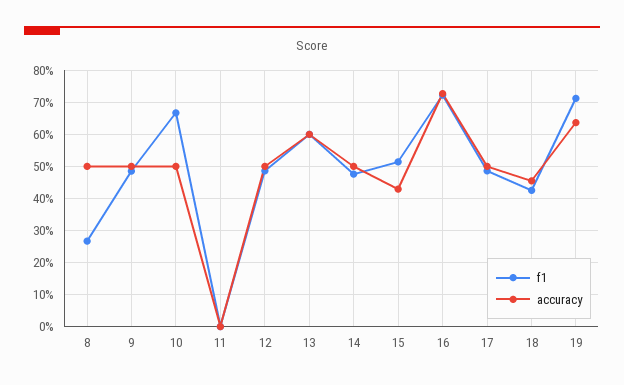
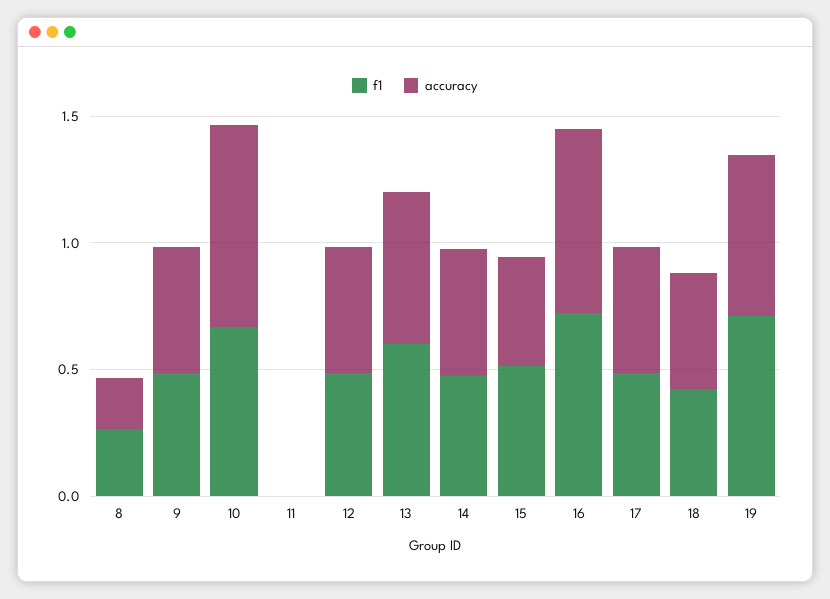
accuracy, 8: 0.5 -> 0.2
accuracy, 10: 0.5 -> 0.8

